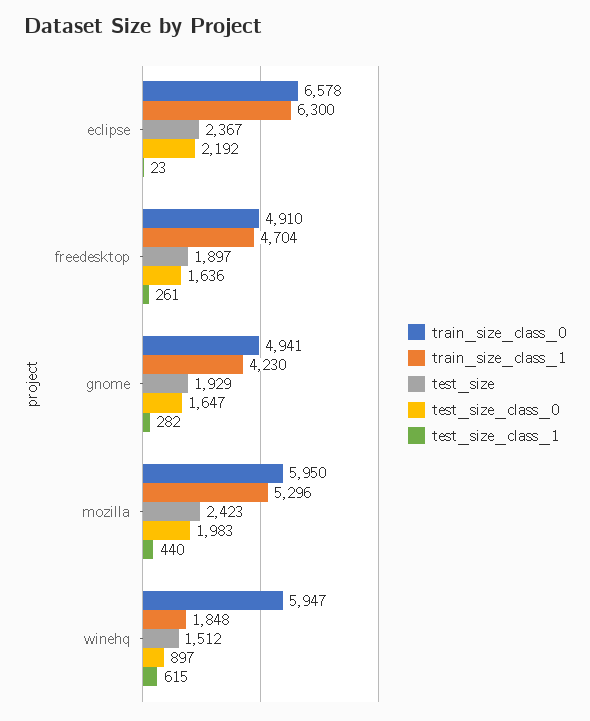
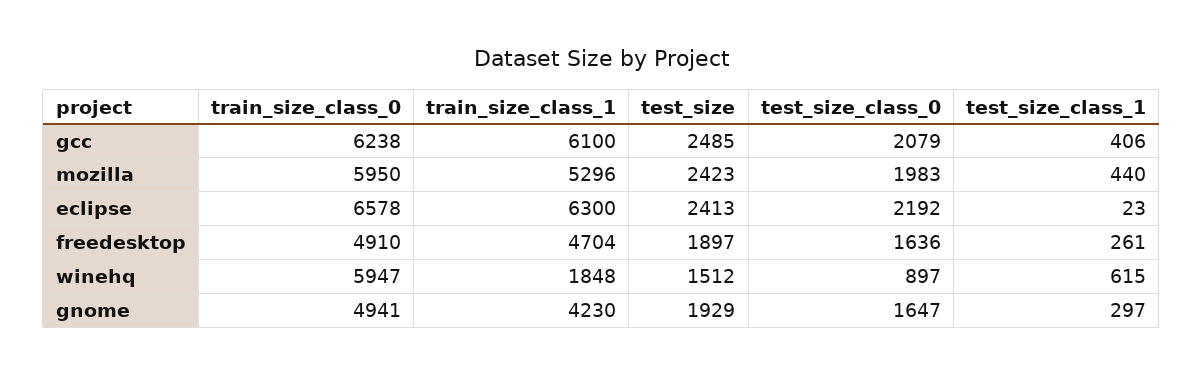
test_size, eclipse: 2367 -> 2413
test_size_class_1, gnome: 282 -> 297
train_size_class_0, gcc: none -> 6238
train_size_class_1, gcc: none -> 6100
test_size, gcc: none -> 2485
test_size_class_0, gcc: none -> 2079
test_size_class_1, gcc: none -> 406

